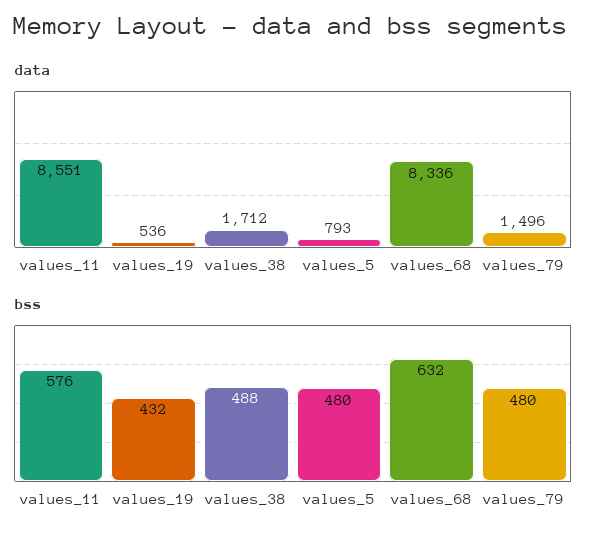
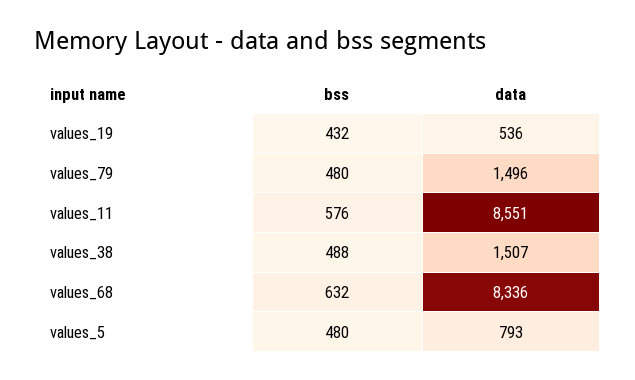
data, values_38: 1712 -> 1507

